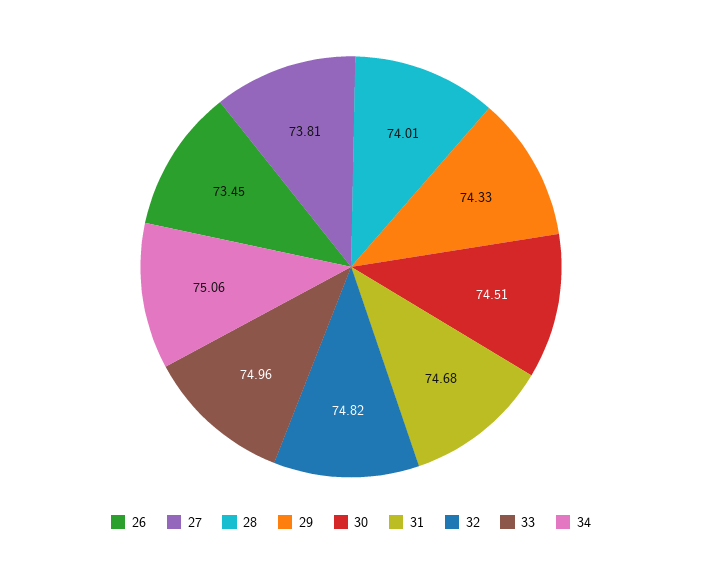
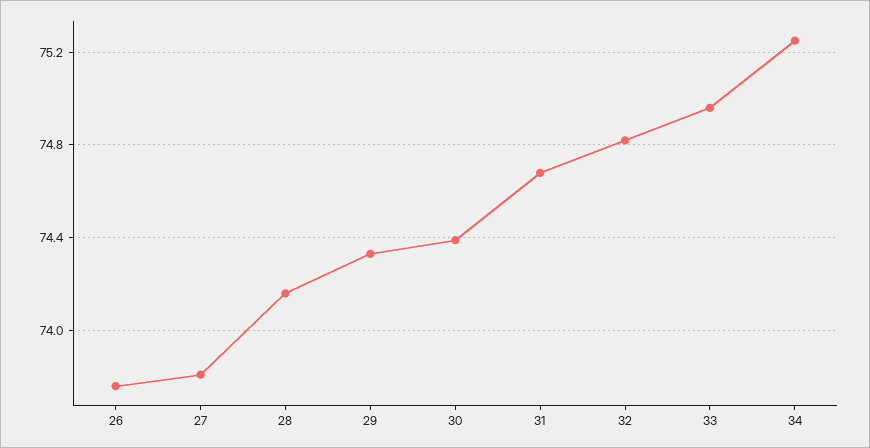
26: 73.45 -> 73.75
28: 74.01 -> 74.15
30: 74.51 -> 74.4
34: 75.06 -> 75.25

